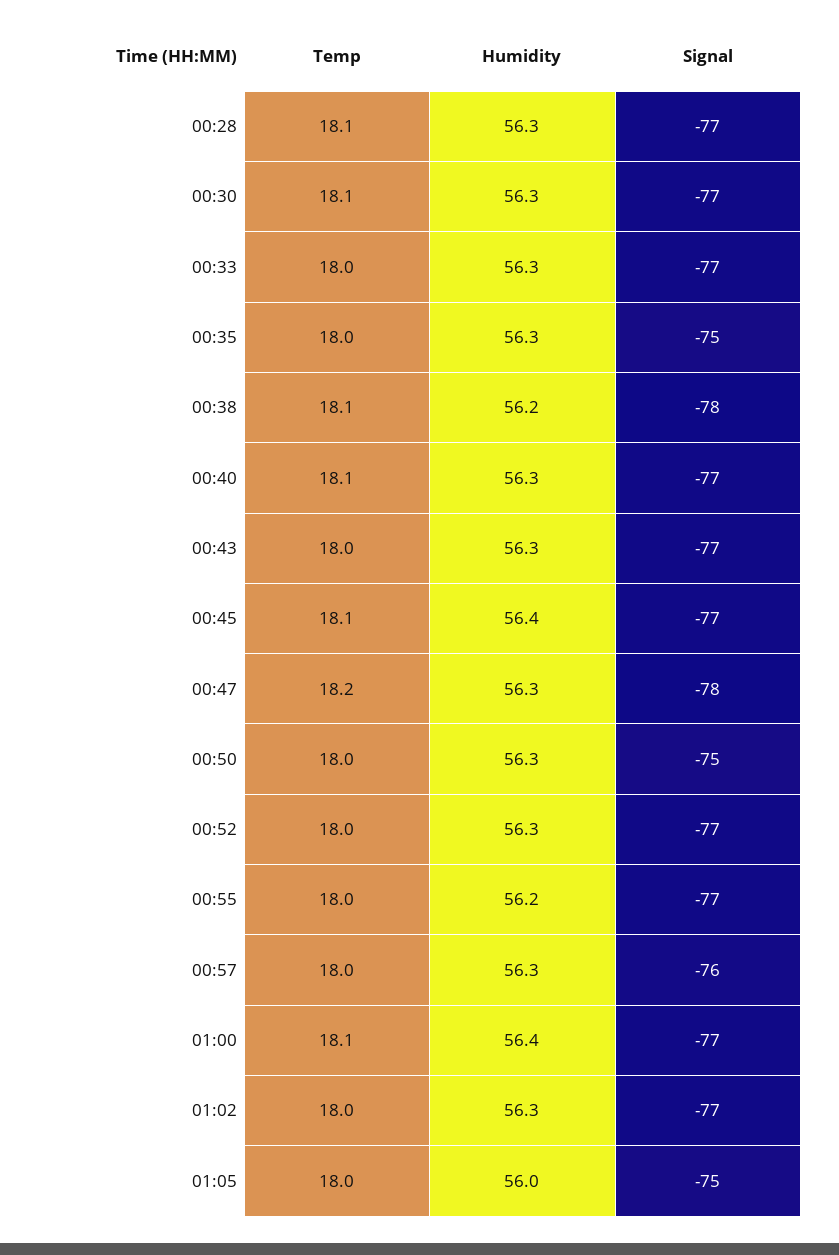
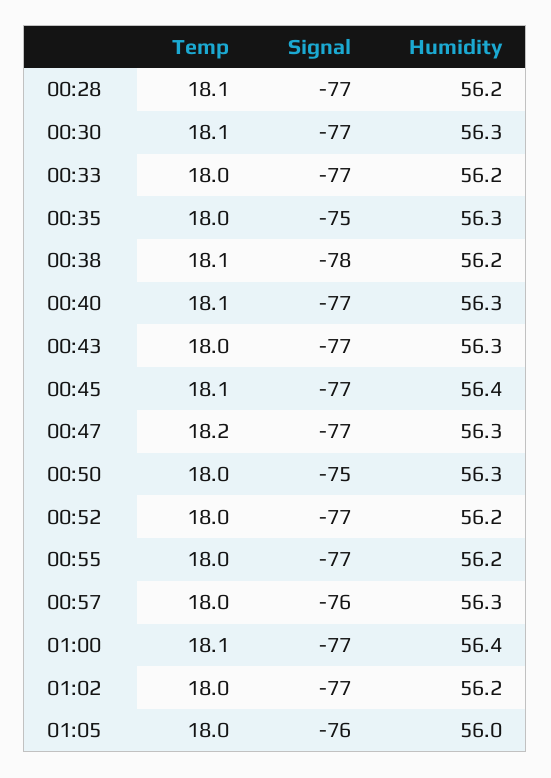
Humidity, 00:28: 56.3 -> 56.2
Humidity, 00:33: 56.3 -> 56.2
Signal, 00:47: -78 -> -77
Humidity, 00:52: 56.3 -> 56.2
Humidity, 01:02: 56.3 -> 56.2
Signal, 01:05: -75 -> -76

